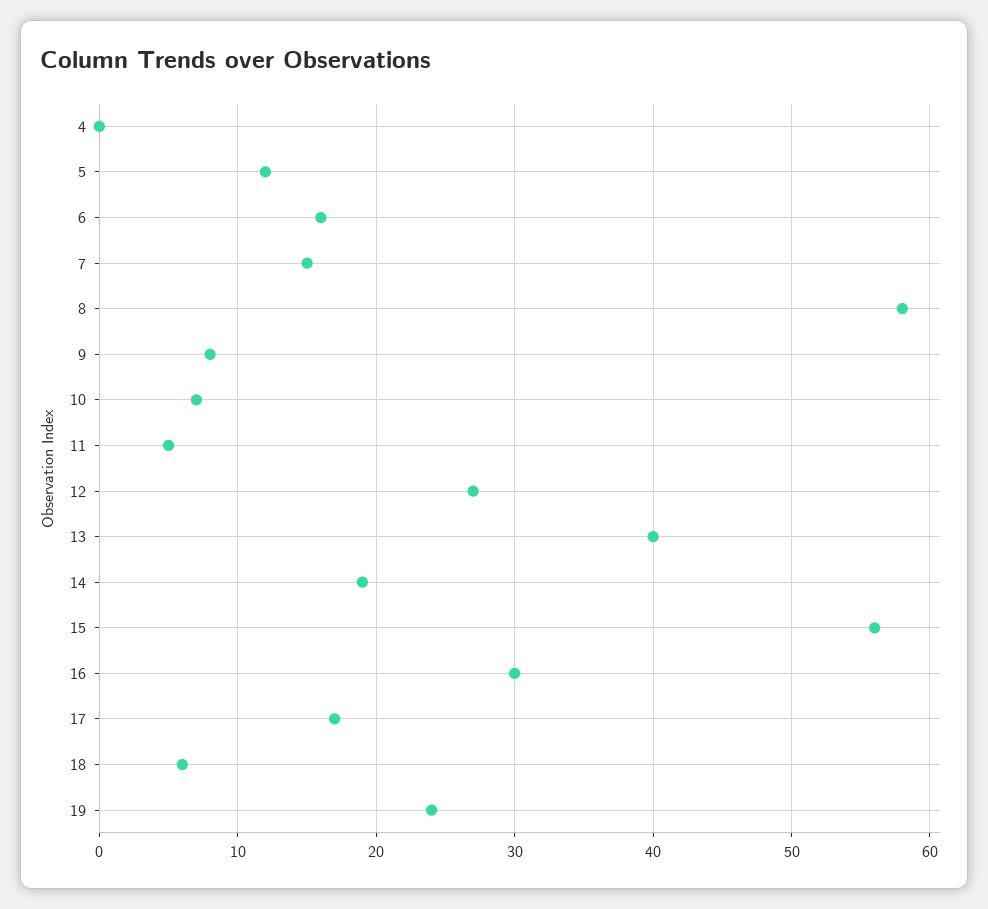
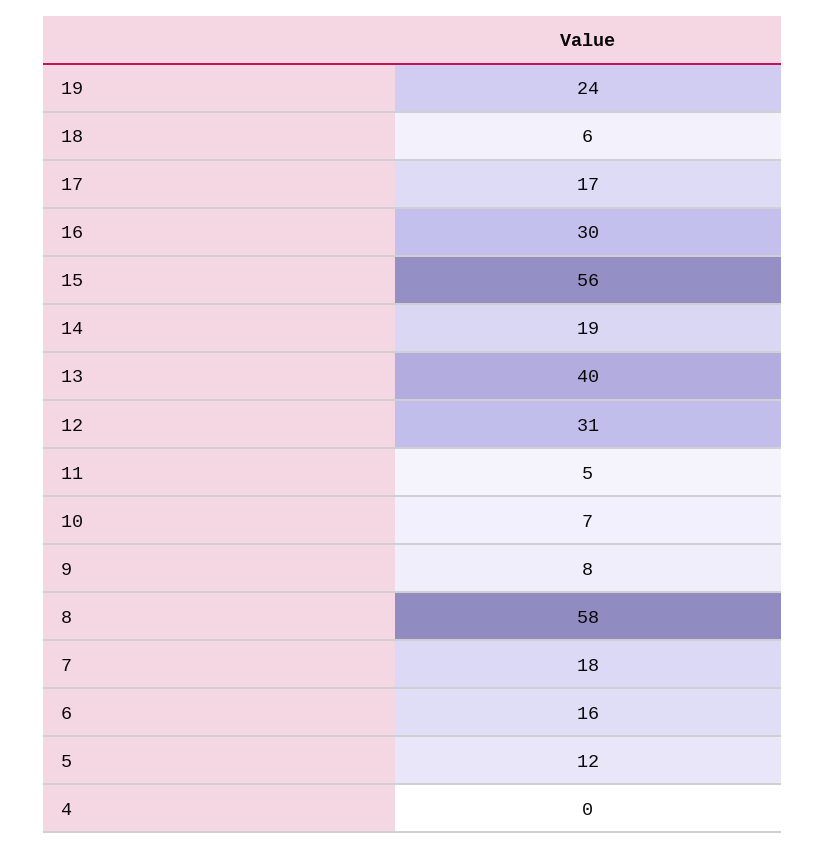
7: 15 -> 18
12: 27 -> 31

